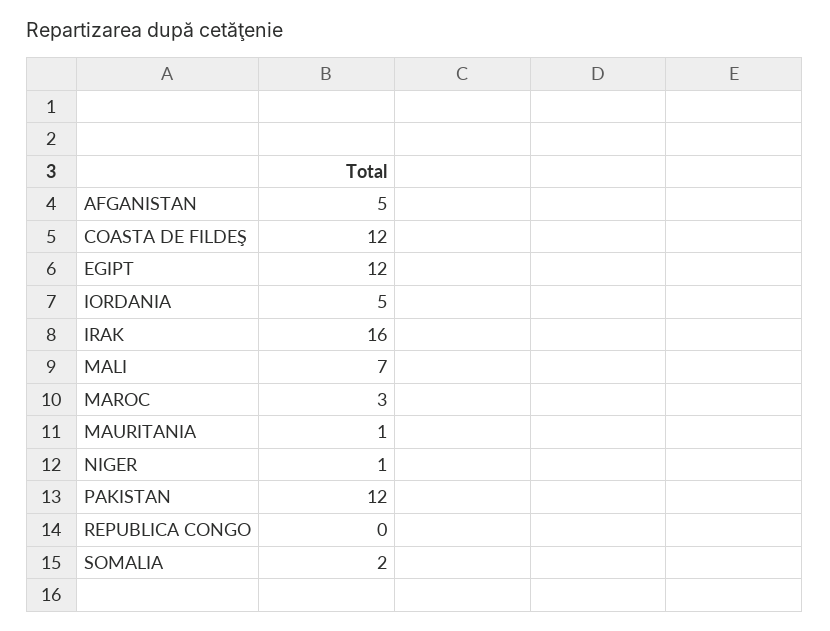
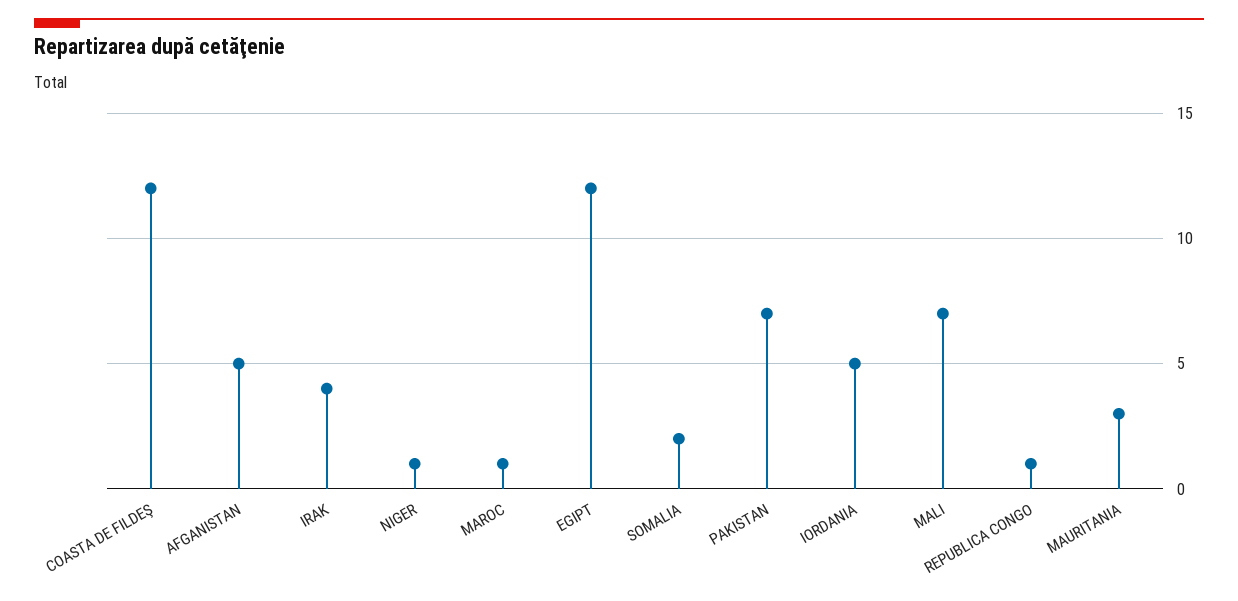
IRAK: 16 -> 4
MAROC: 3 -> 1
MAURITANIA: 1 -> 3
PAKISTAN: 12 -> 7
REPUBLICA CONGO: 0 -> 1

